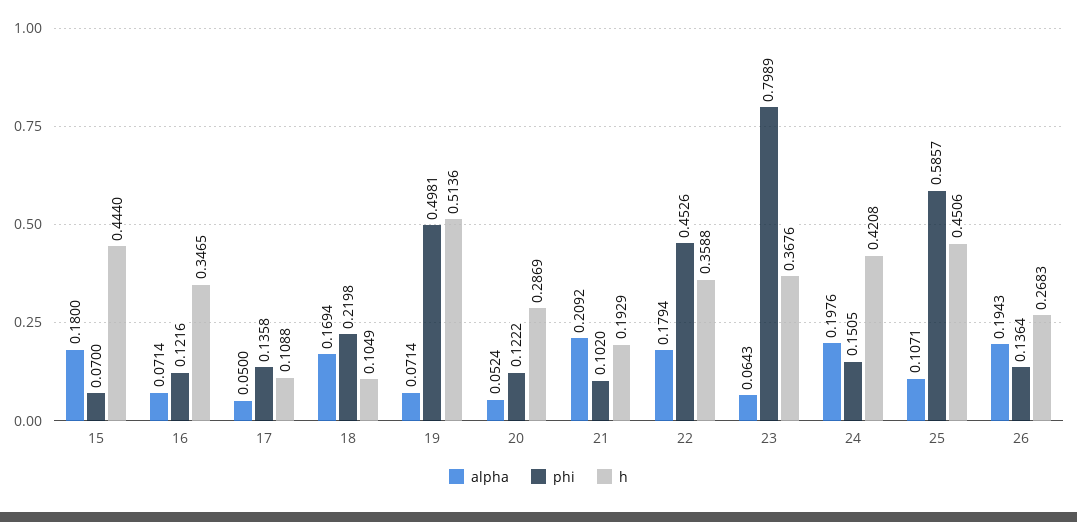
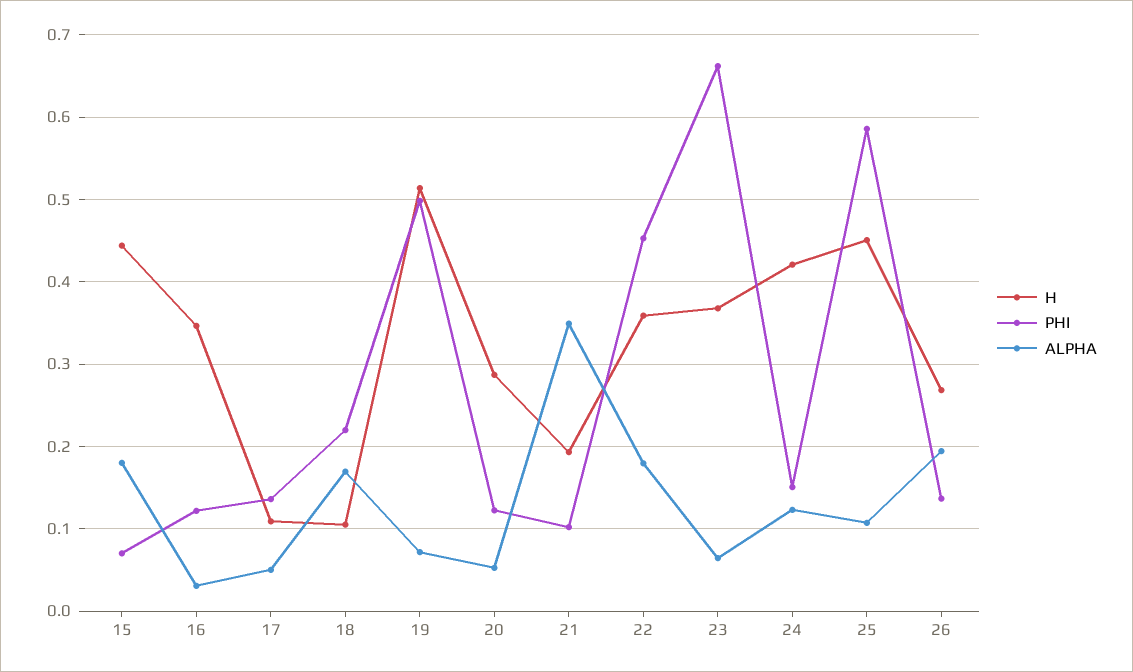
alpha, 16: 0.0714 -> 0.03
alpha, 21: 0.2092 -> 0.35
phi, 23: 0.7989 -> 0.66
alpha, 24: 0.1976 -> 0.12

